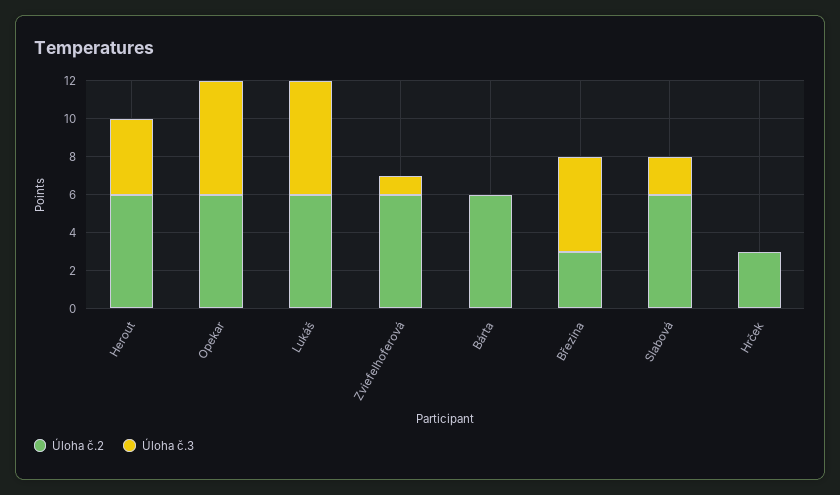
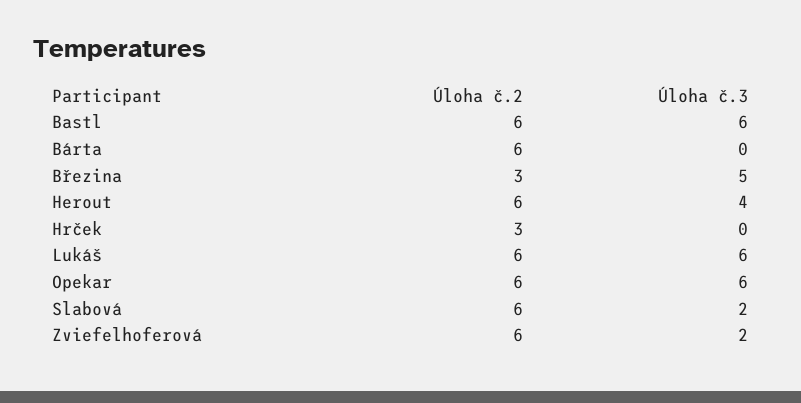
Úloha č.3, Zviefelhoferová: 1 -> 2
Úloha č.2, Bastl: none -> 6
Úloha č.3, Bastl: none -> 6

